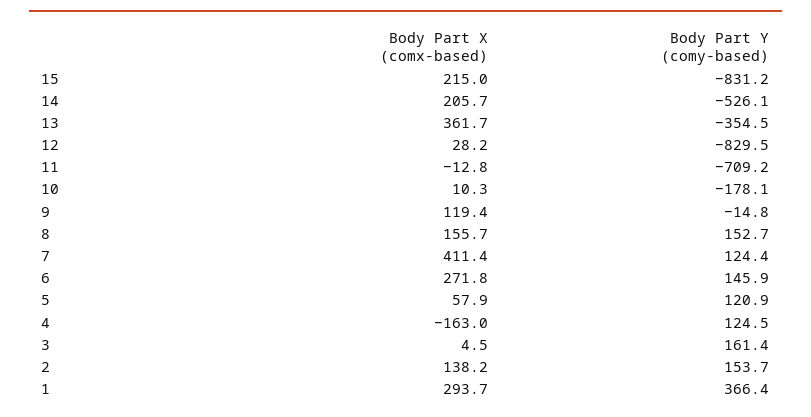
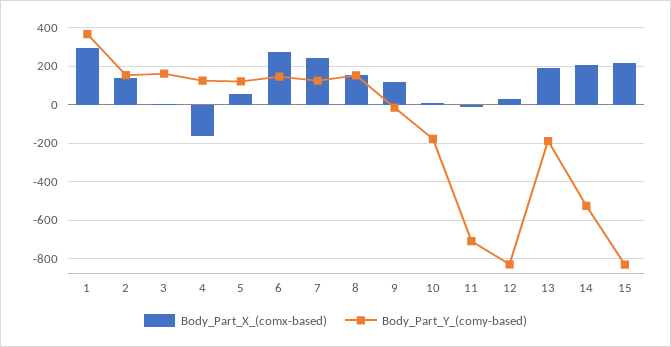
Body Part X (comx-based), 13: 361.7 -> 200
Body Part Y (comy-based), 13: -354.5 -> -200
Body Part X (comx-based), 7: 411.4 -> 250

